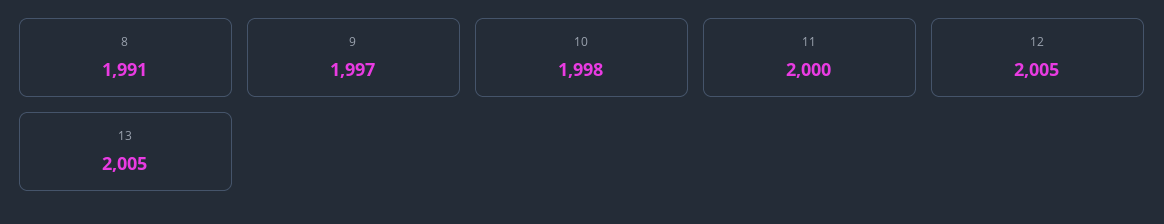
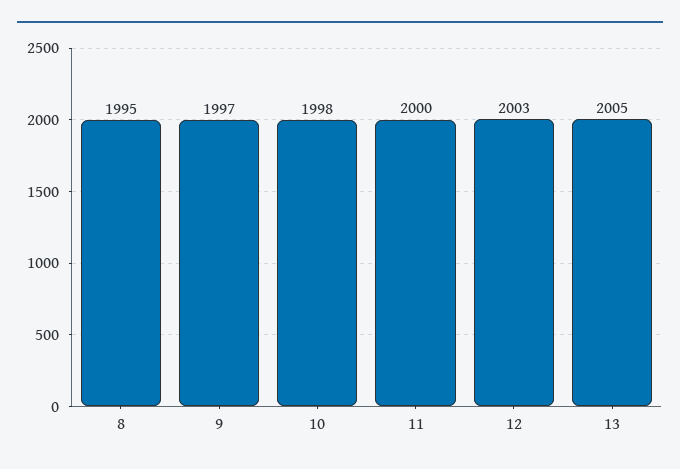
8: 1991 -> 1995
12: 2005 -> 2003

